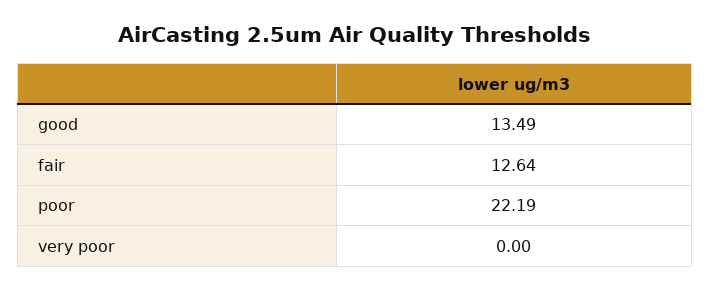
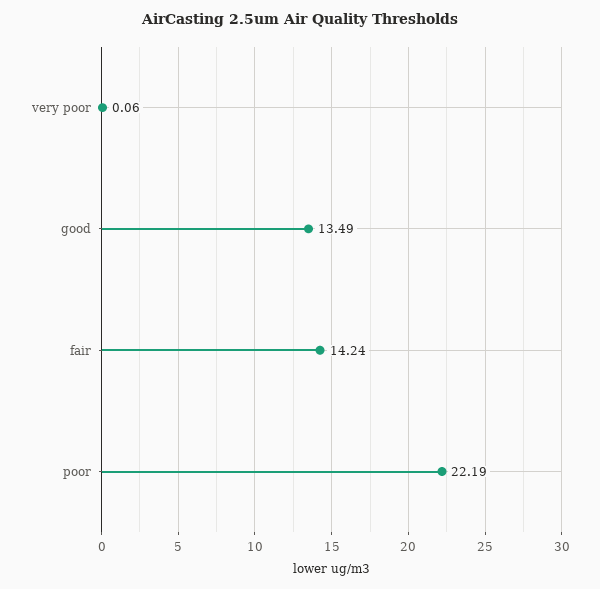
fair: 12.64 -> 14.24
very poor: 0 -> 0.06

